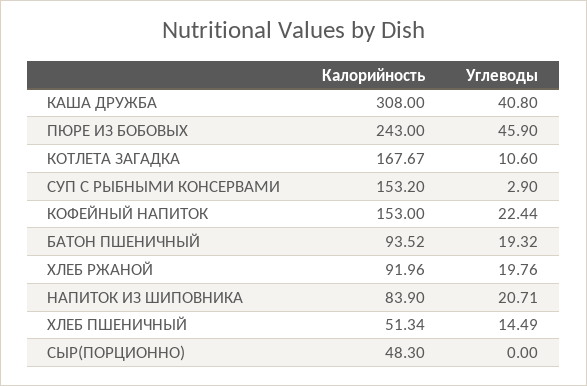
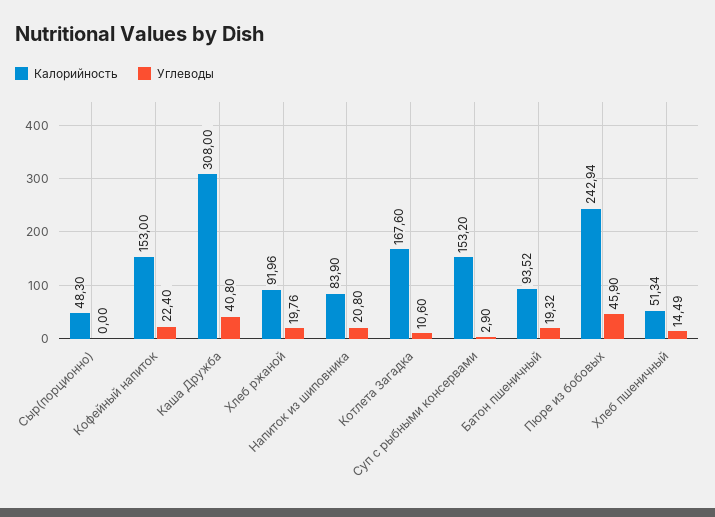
Калорийность, ПЮРЕ ИЗ БОБОВЫХ: 243 -> 242.94
Калорийность, КОТЛЕТА ЗАГАДКА: 167.67 -> 167.6
Углеводы, КОФЕЙНЫЙ НАПИТОК: 22.44 -> 22.4
Углеводы, НАПИТОК ИЗ ШИПОВНИКА: 20.71 -> 20.8

